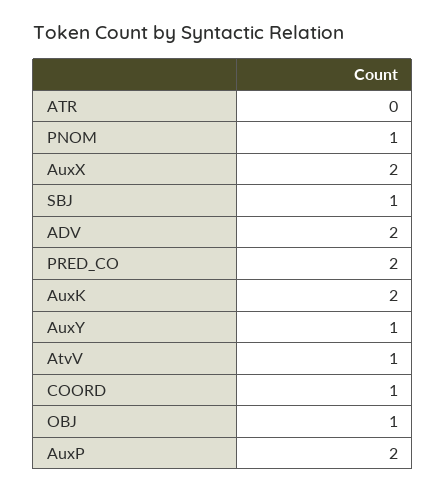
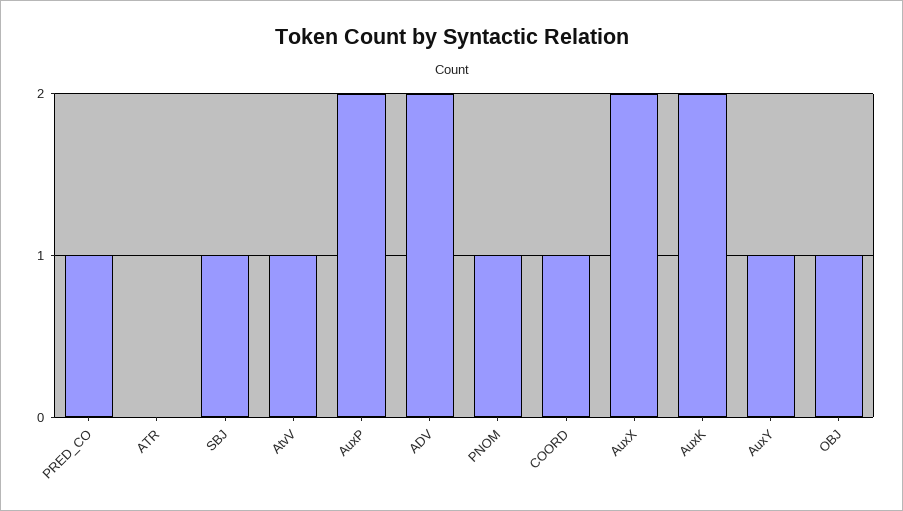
PRED_CO: 2 -> 1

